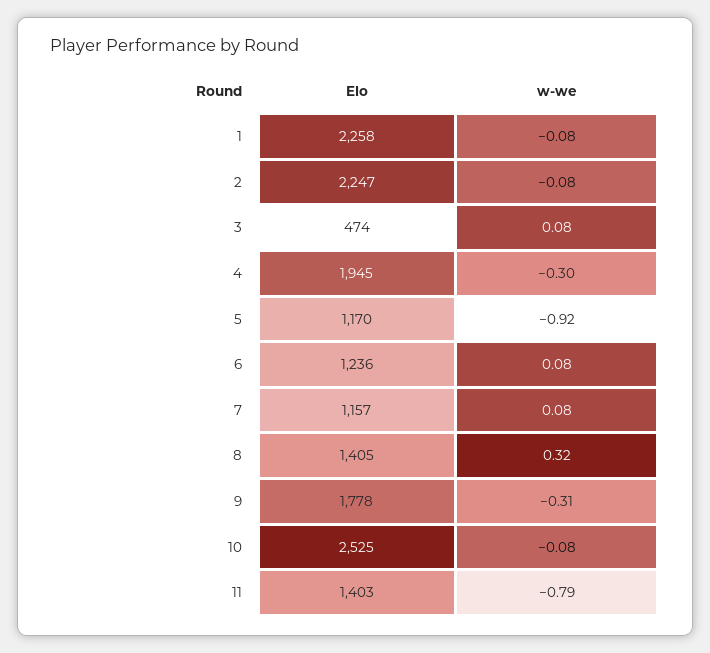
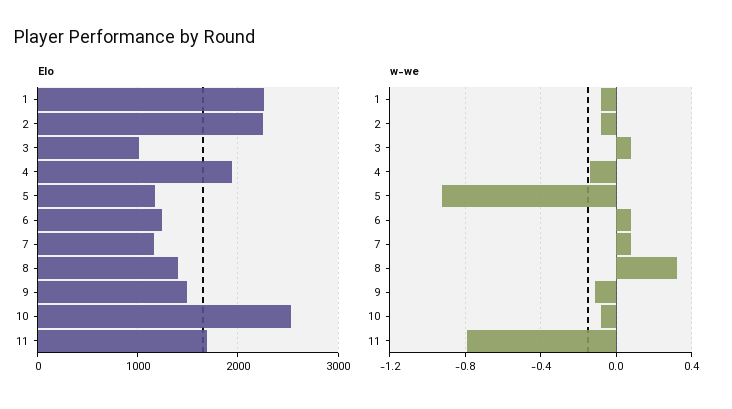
Elo, 3: 474 -> 1000
w-we, 4: -0.3 -> -0.15
Elo, 9: 1778 -> 1500
w-we, 9: -0.31 -> -0.1
Elo, 11: 1403 -> 1700

